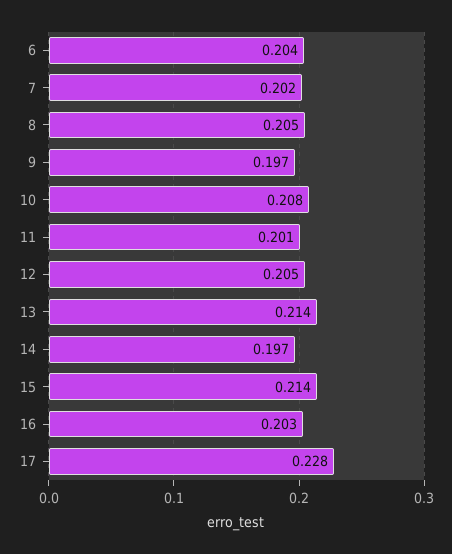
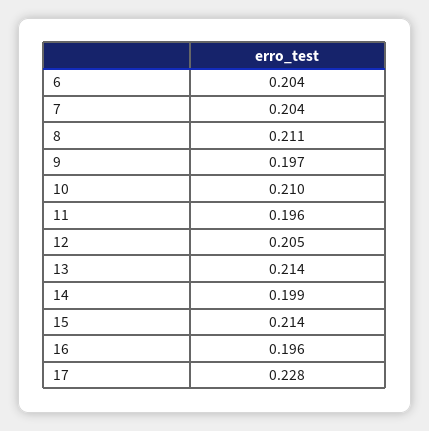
7: 0.202 -> 0.204
8: 0.205 -> 0.211
10: 0.208 -> 0.21
11: 0.201 -> 0.196
14: 0.197 -> 0.199
16: 0.203 -> 0.196

